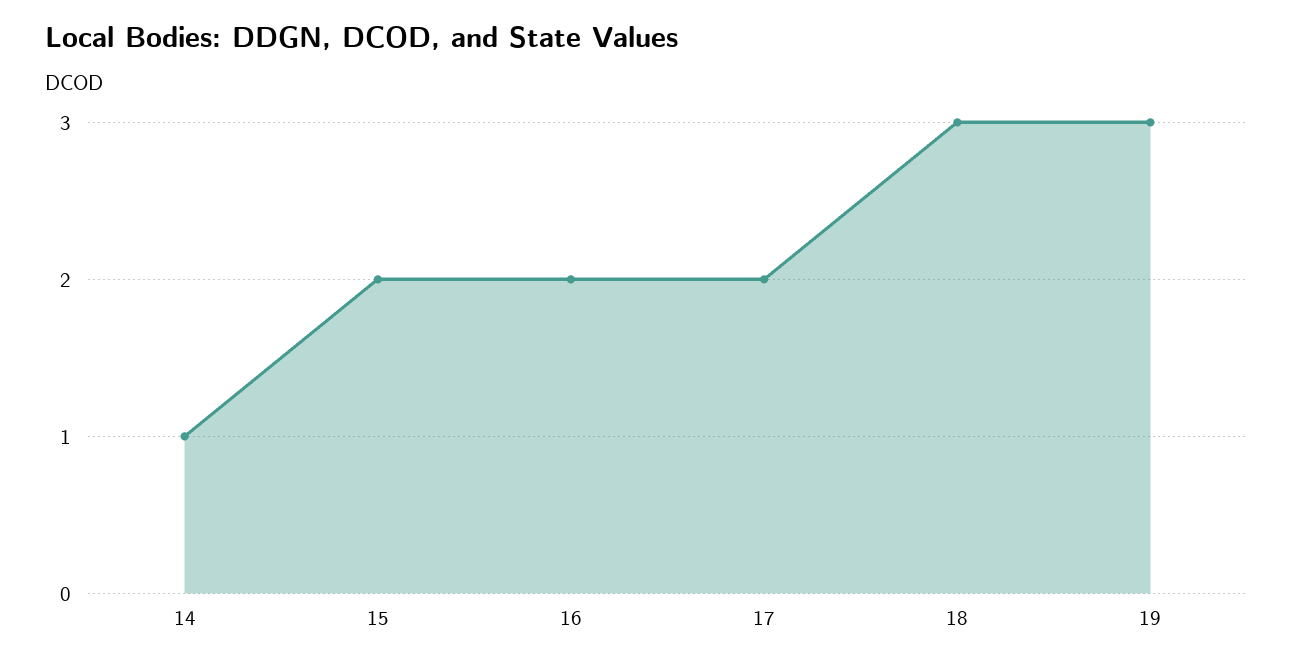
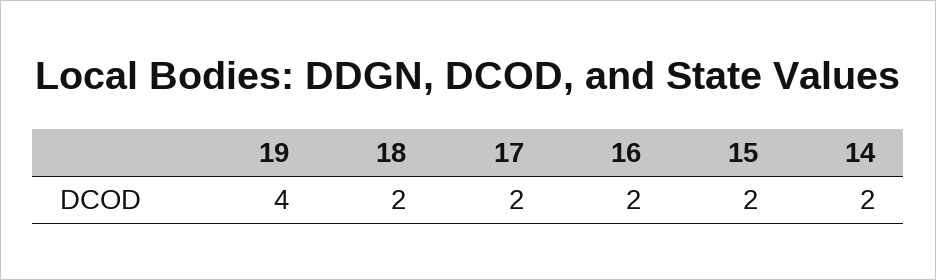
14: 1 -> 2
18: 3 -> 2
19: 3 -> 4

